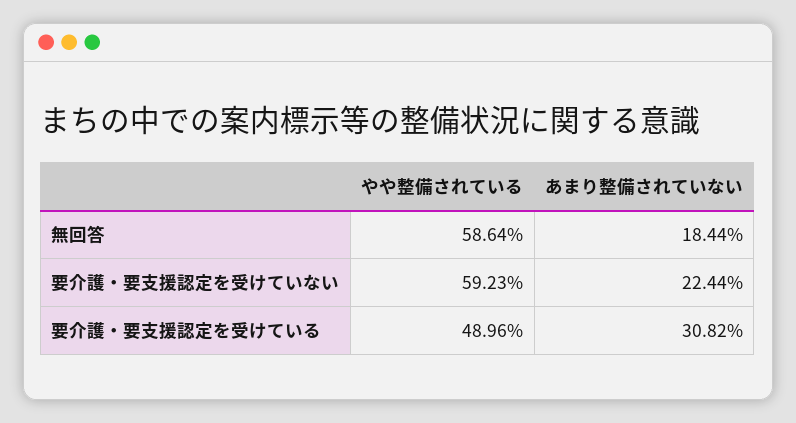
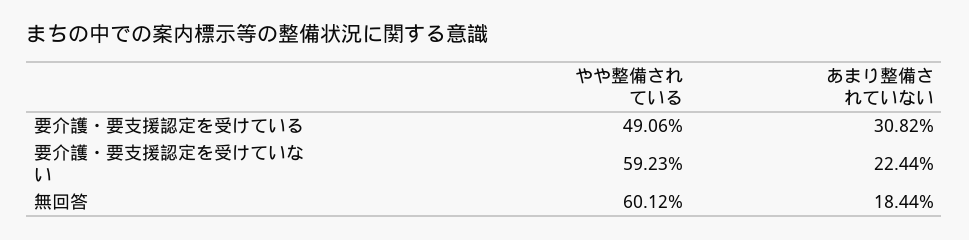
やや整備されている, 無回答: 58.64 -> 60.12
やや整備されている, 要介護・要支援認定を受けている: 48.96 -> 49.06

